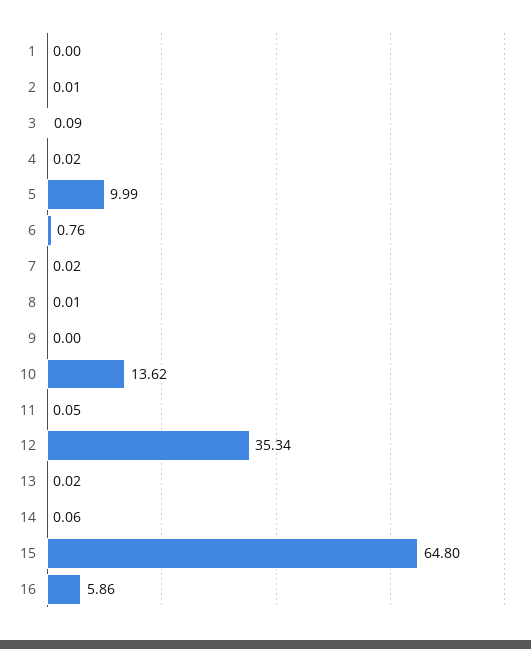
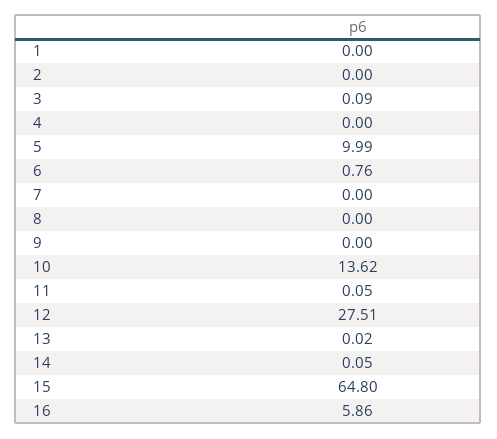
2: 0.01 -> 0
4: 0.02 -> 0
7: 0.02 -> 0
8: 0.01 -> 0
12: 35.34 -> 27.51
14: 0.06 -> 0.05

